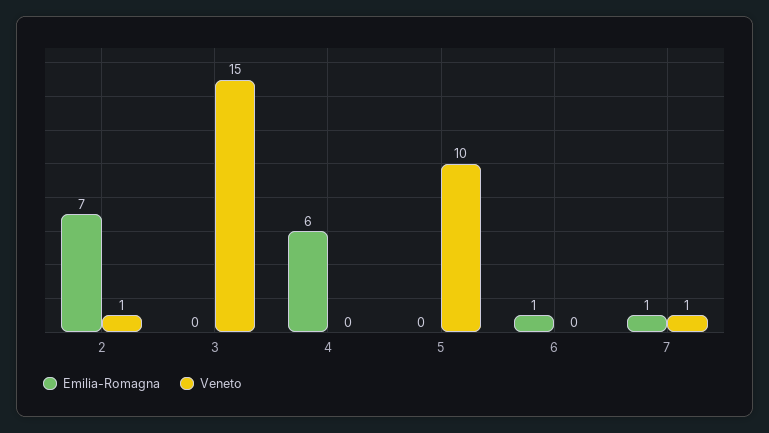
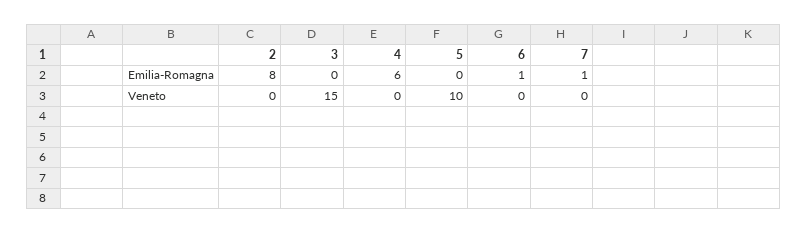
Emilia-Romagna, 2: 7 -> 8
Veneto, 2: 1 -> 0
Veneto, 7: 1 -> 0

